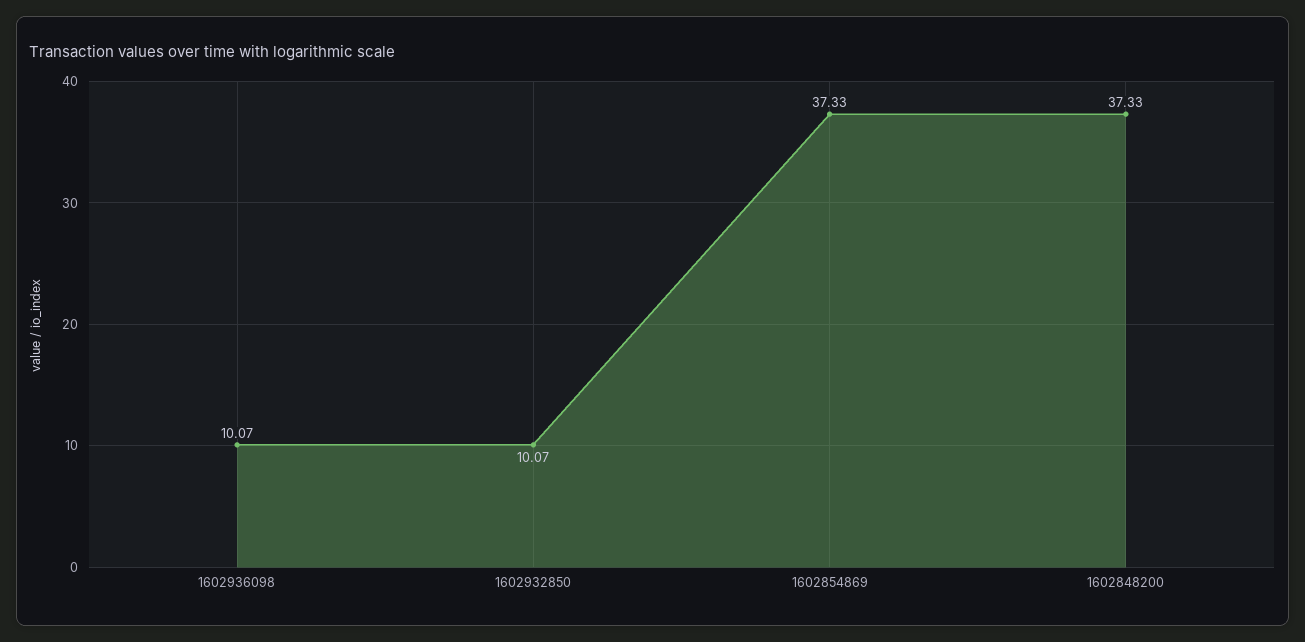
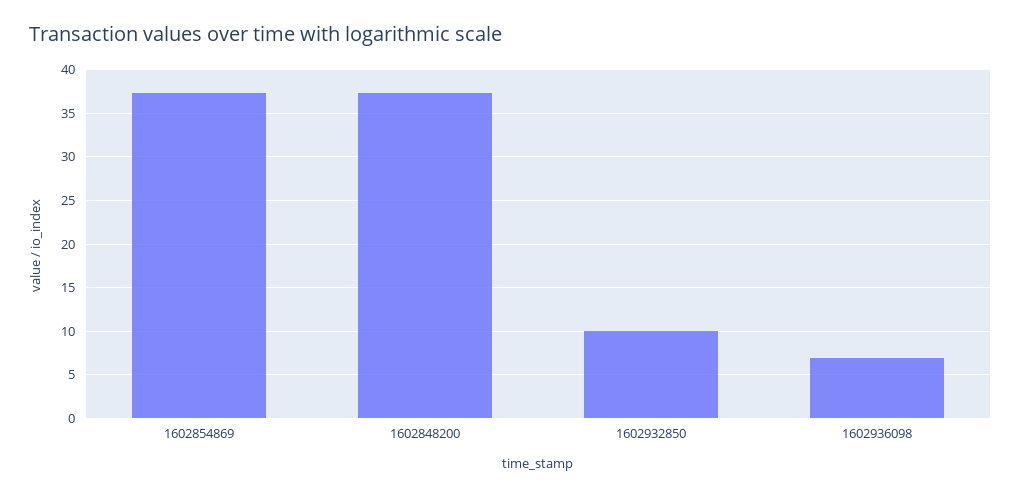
1602936098: 10.07 -> 7

